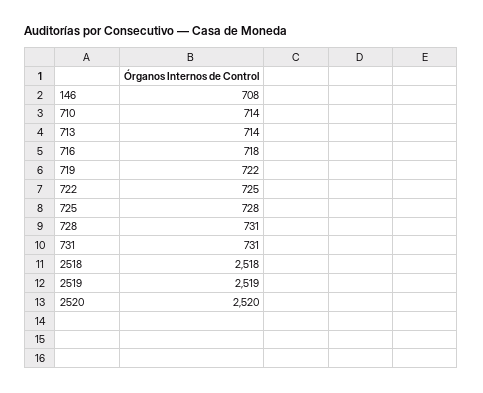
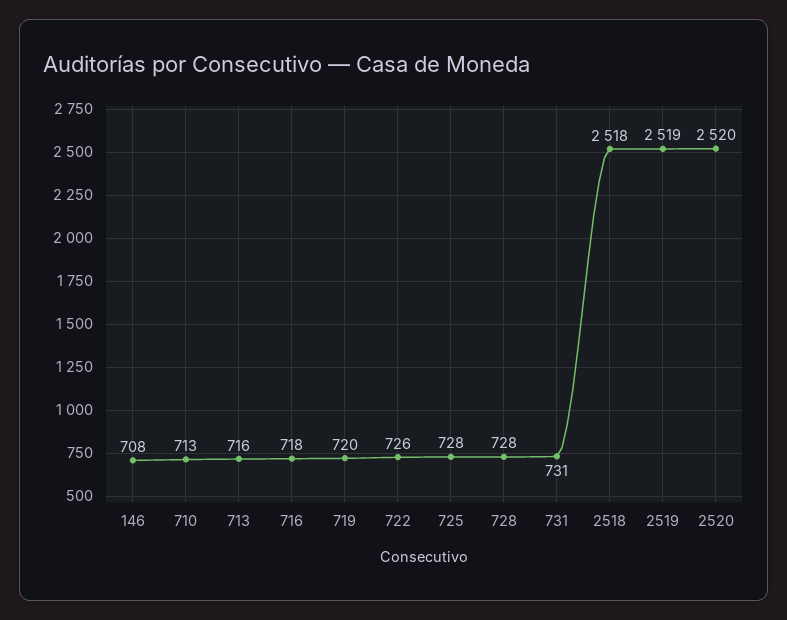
710: 714 -> 713
713: 714 -> 716
719: 722 -> 720
722: 725 -> 726
728: 731 -> 728

